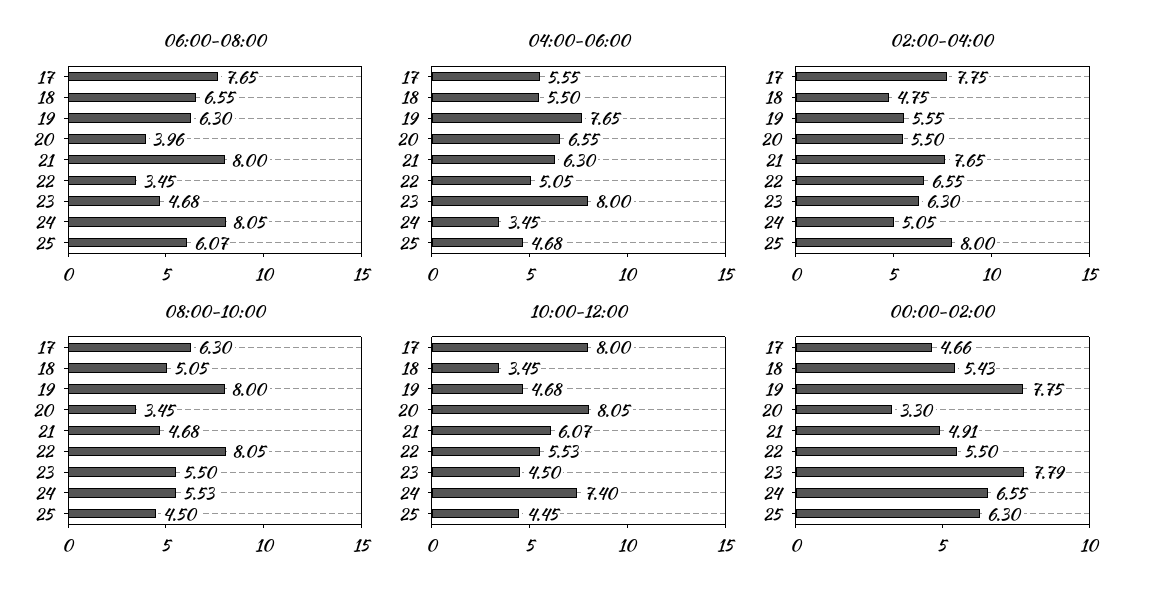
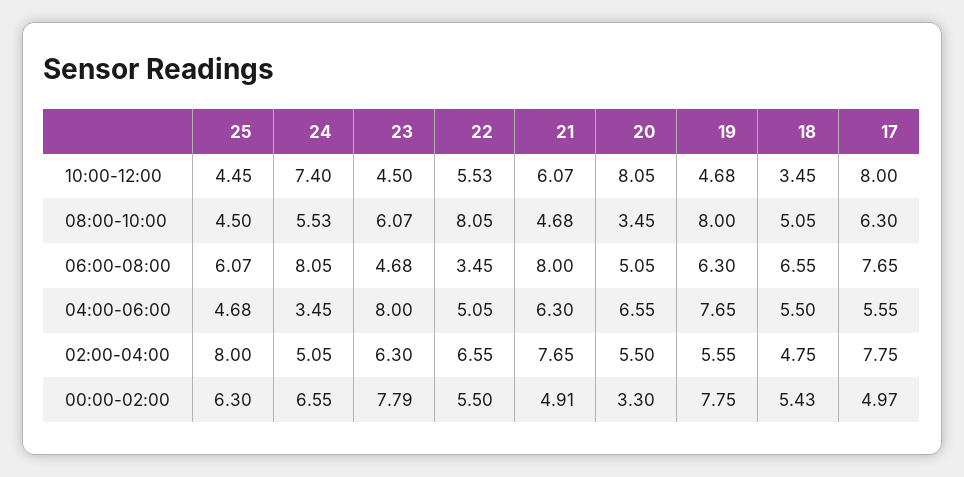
06:00-08:00, 20: 3.96 -> 5.05
08:00-10:00, 23: 5.5 -> 6.07
00:00-02:00, 17: 4.66 -> 4.97

